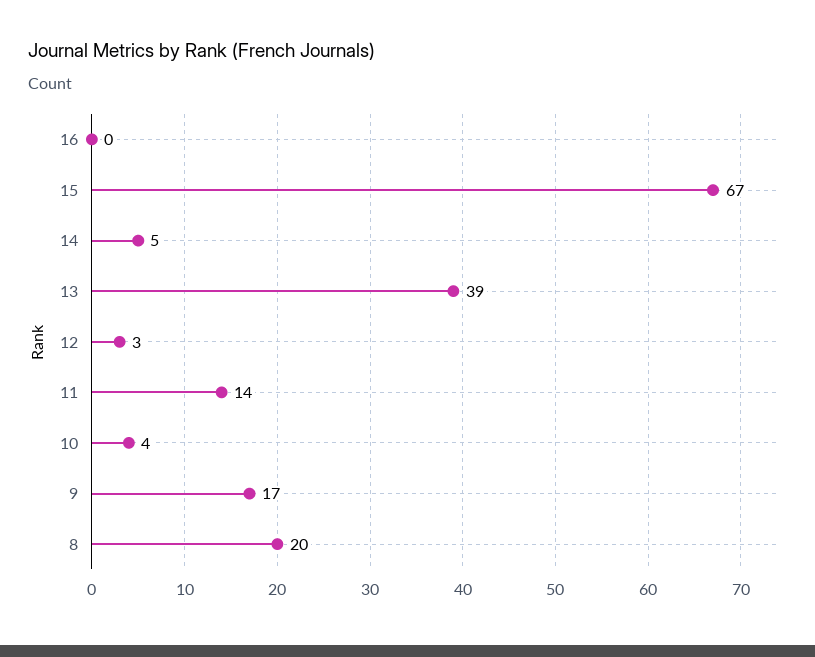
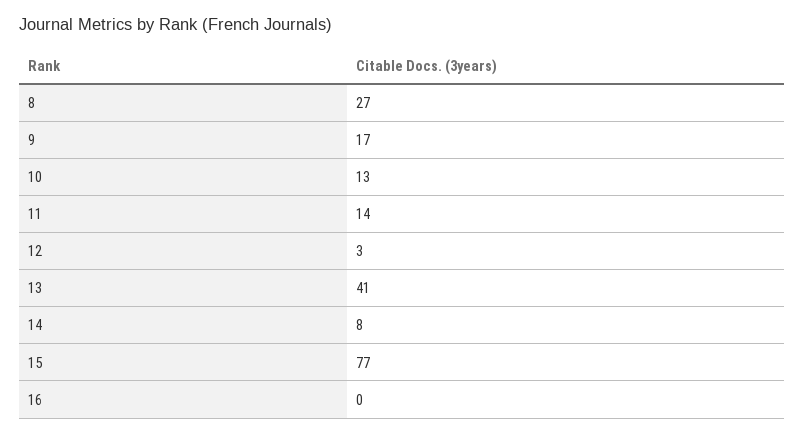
15: 67 -> 77
14: 5 -> 8
13: 39 -> 41
10: 4 -> 13
8: 20 -> 27

